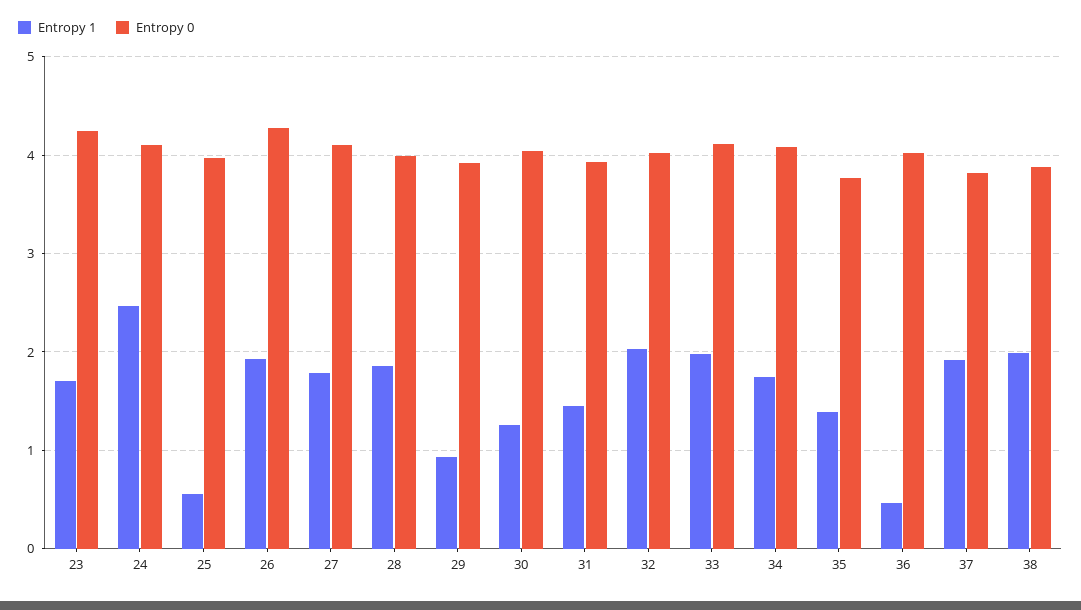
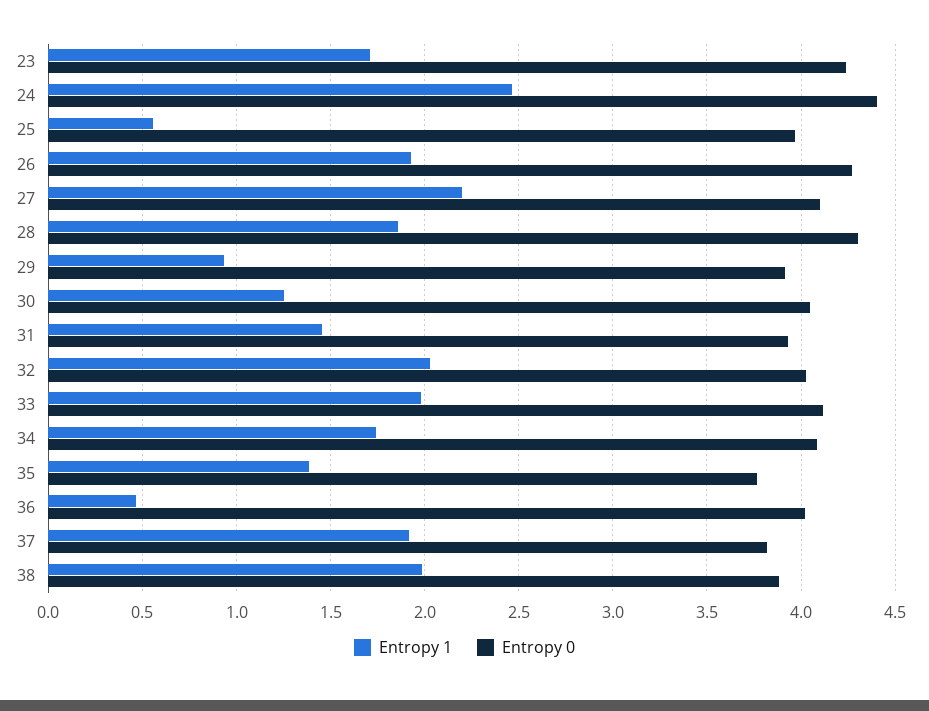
Entropy 0, 24: 4.1 -> 4.4
Entropy 1, 27: 1.8 -> 2.2
Entropy 0, 28: 4 -> 4.3

